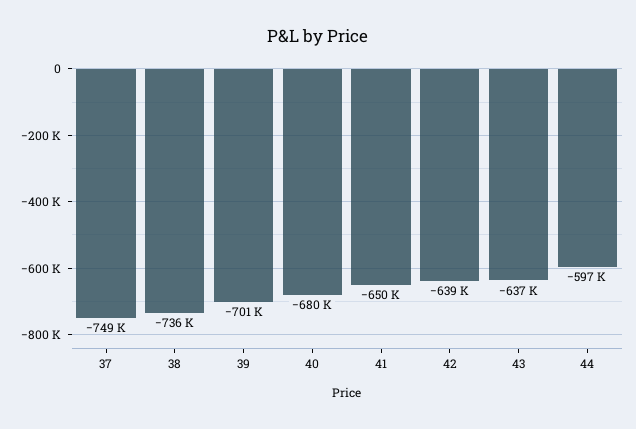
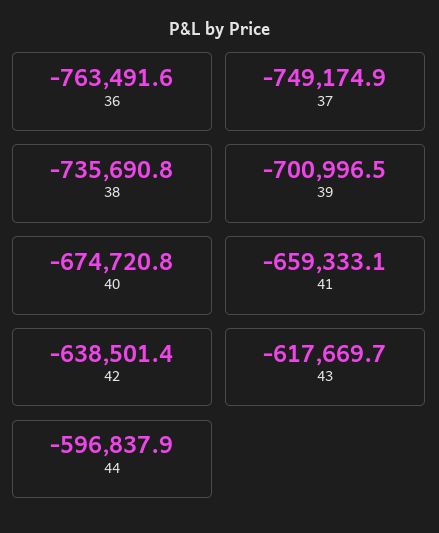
40: -680000 -> -674720.8
41: -650000 -> -659333.1
43: -637000 -> -617669.7
36: none -> -763491.6

